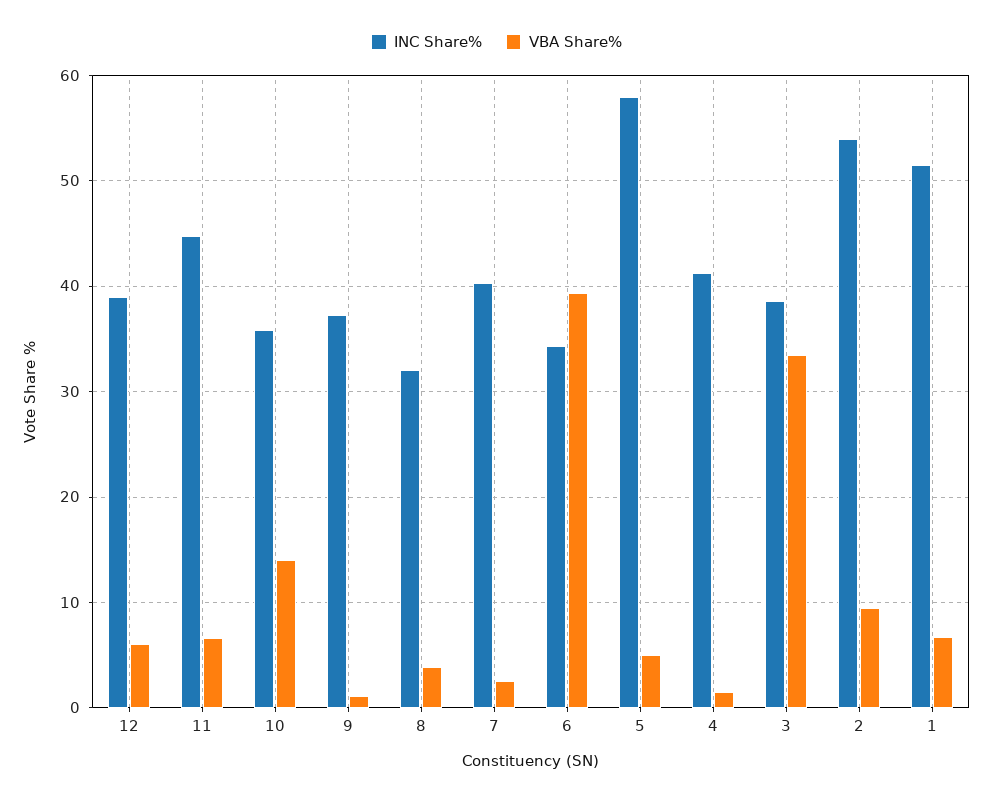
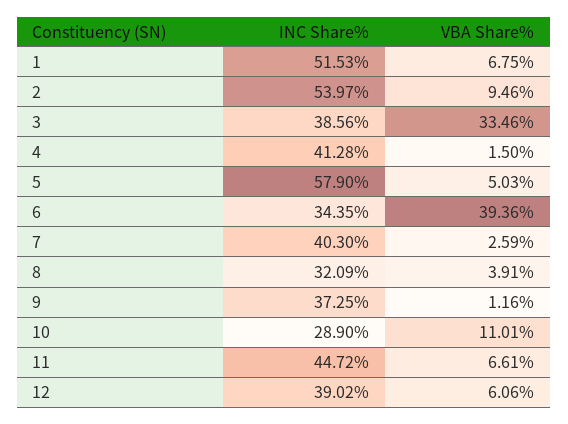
INC Share%, 10: 36 -> 28.9
VBA Share%, 10: 14 -> 11.01

